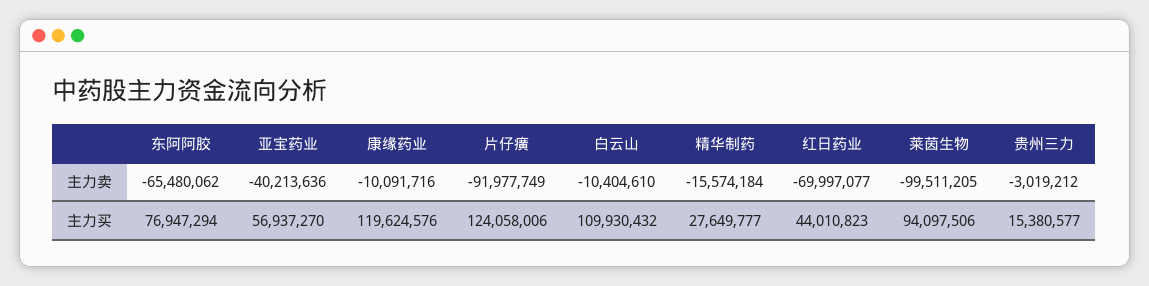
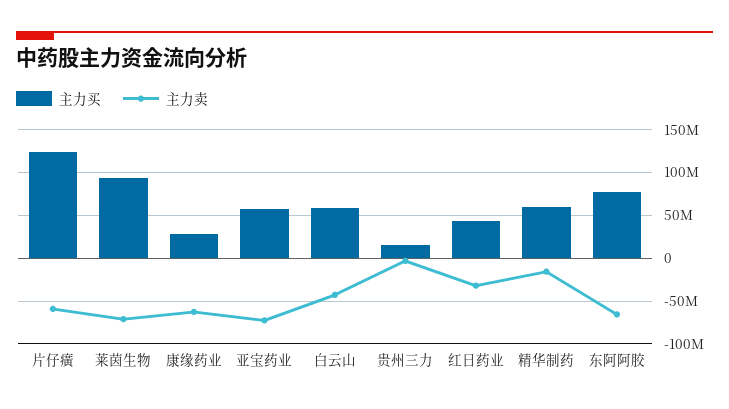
主力卖, 亚宝药业: -40213636 -> -70000000
主力卖, 康缘药业: -10091716 -> -60000000
主力卖, 片仔癀: -91977749 -> -60000000
主力卖, 白云山: -10404610 -> -40000000
主力卖, 红日药业: -69997077 -> -30000000
主力卖, 莱茵生物: -99511205 -> -70000000
主力买, 康缘药业: 119624576 -> 30000000
主力买, 白云山: 109930432 -> 60000000
主力买, 精华制药: 27649777 -> 60000000

